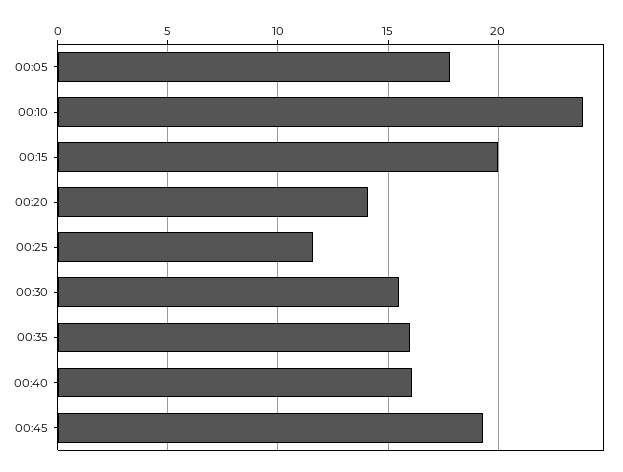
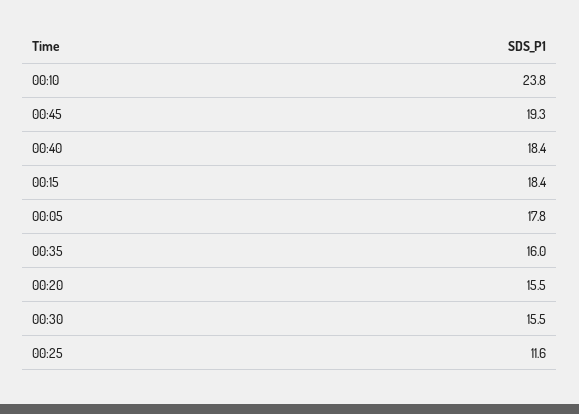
00:15: 20 -> 18.4
00:20: 14 -> 15.5
00:40: 16 -> 18.4

